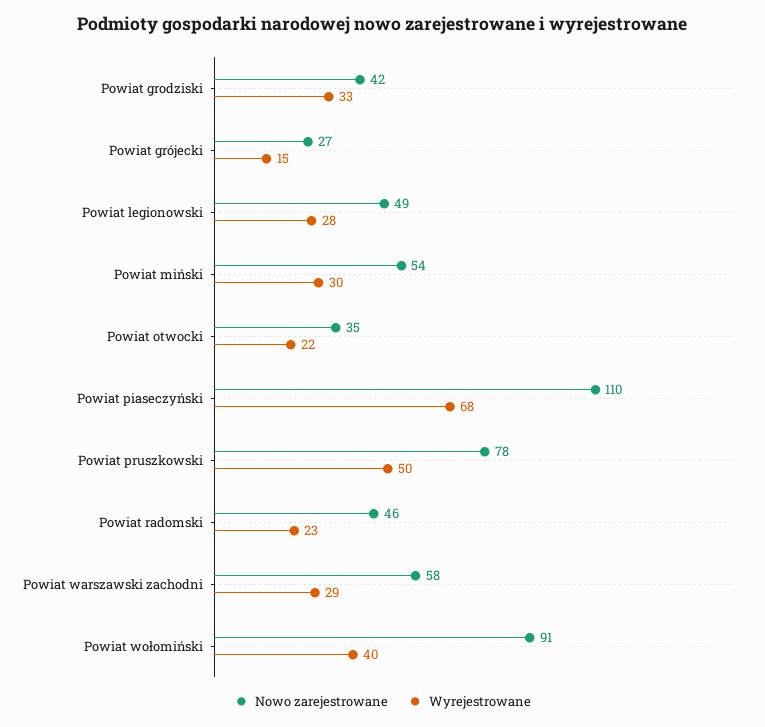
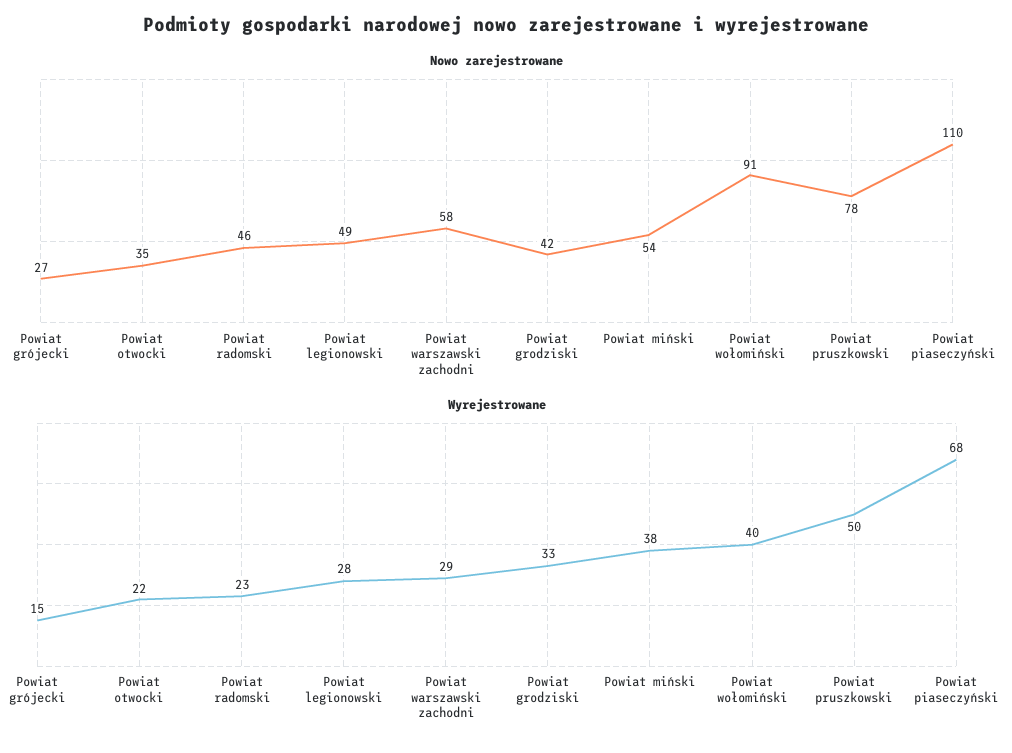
Wyrejestrowane, Powiat miński: 30 -> 38

